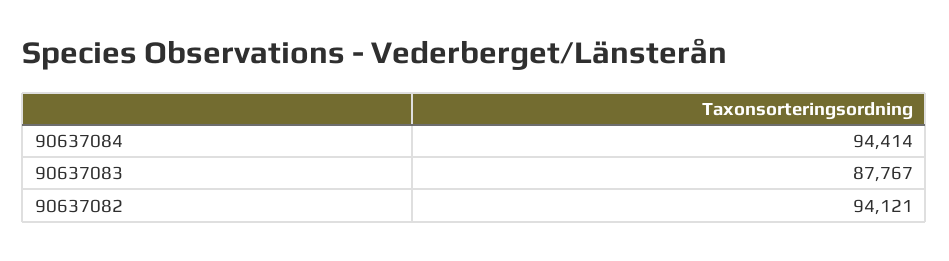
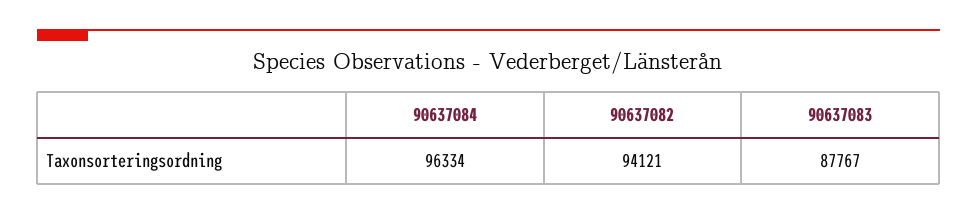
90637084: 94414 -> 96334

